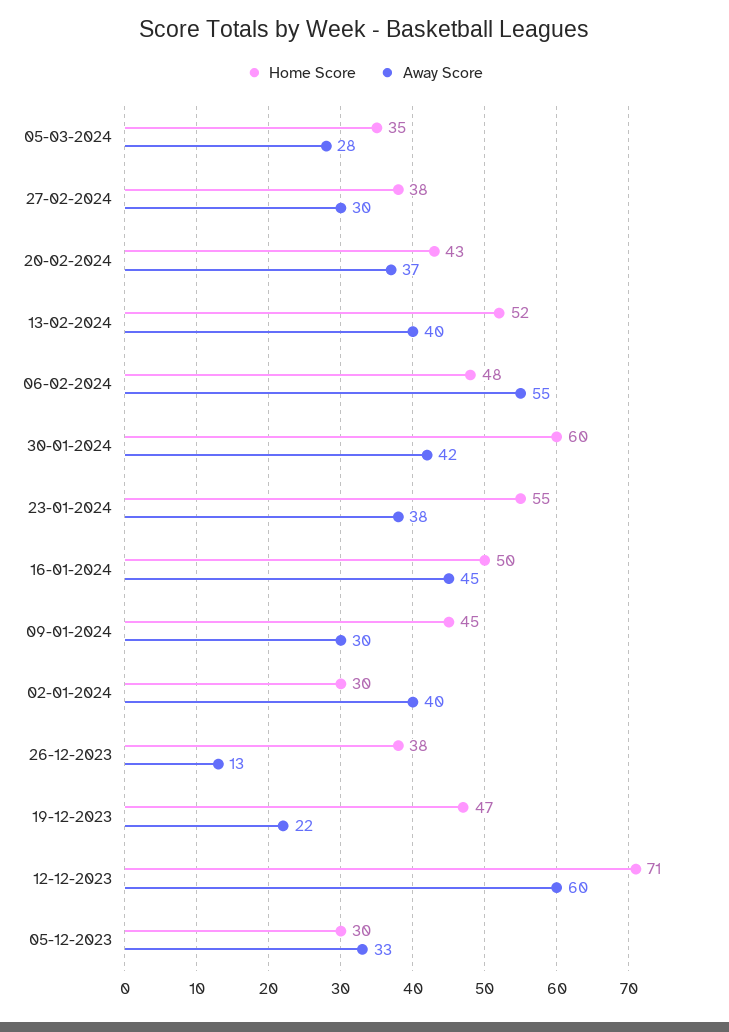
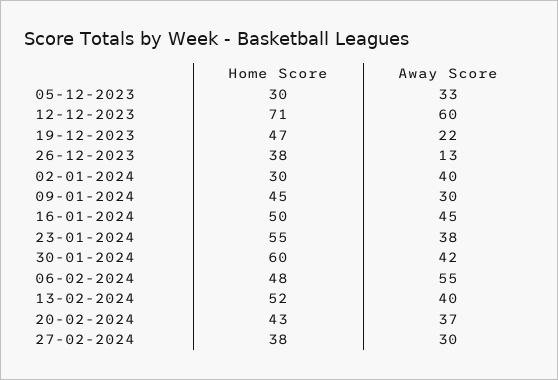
Home Score, 05-03-2024: 35 -> none
Away Score, 05-03-2024: 28 -> none

